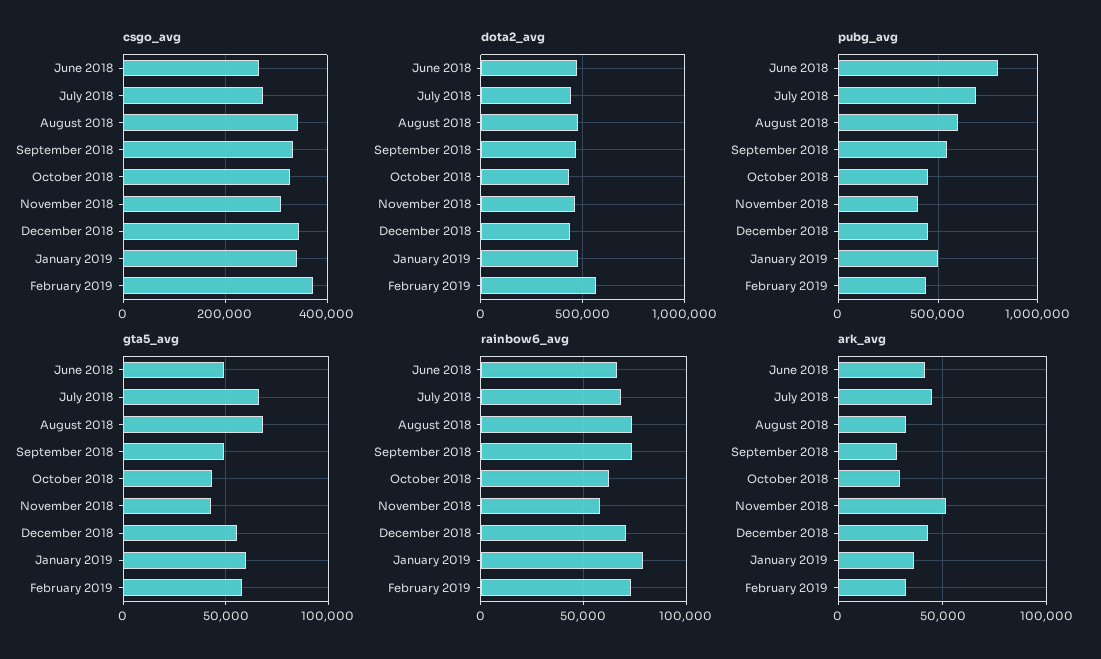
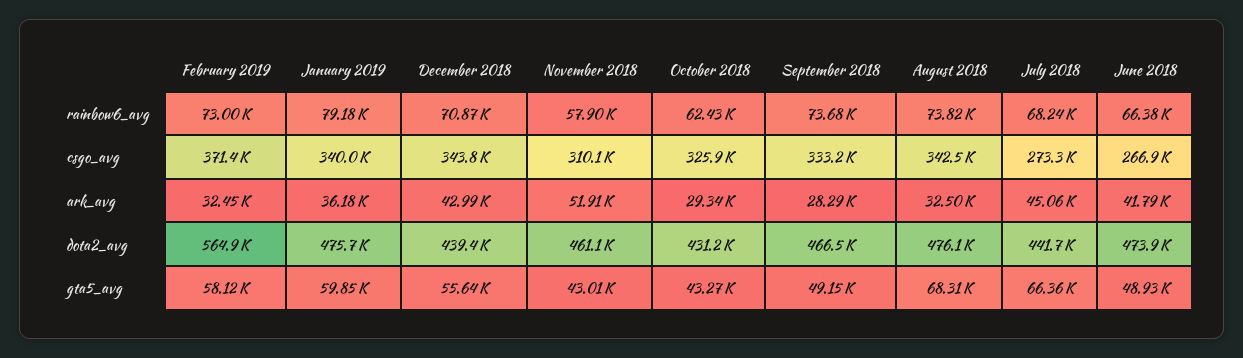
pubg_avg, June 2018: 800000 -> none
pubg_avg, July 2018: 700000 -> none
pubg_avg, August 2018: 600000 -> none
pubg_avg, September 2018: 550000 -> none
pubg_avg, October 2018: 450000 -> none
pubg_avg, November 2018: 400000 -> none
pubg_avg, December 2018: 450000 -> none
pubg_avg, January 2019: 500000 -> none
pubg_avg, February 2019: 450000 -> none

